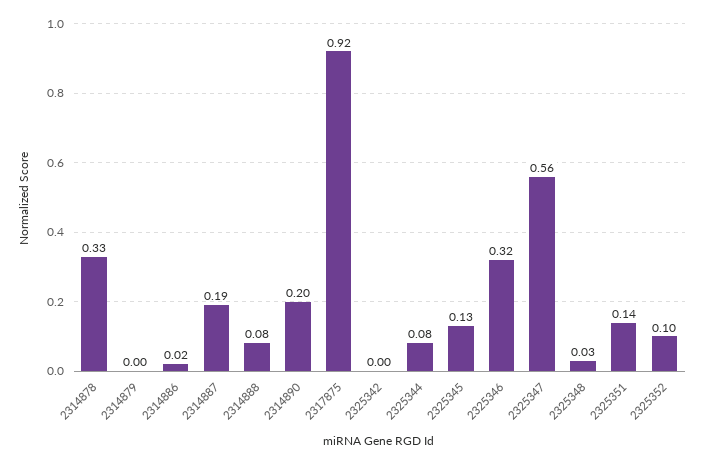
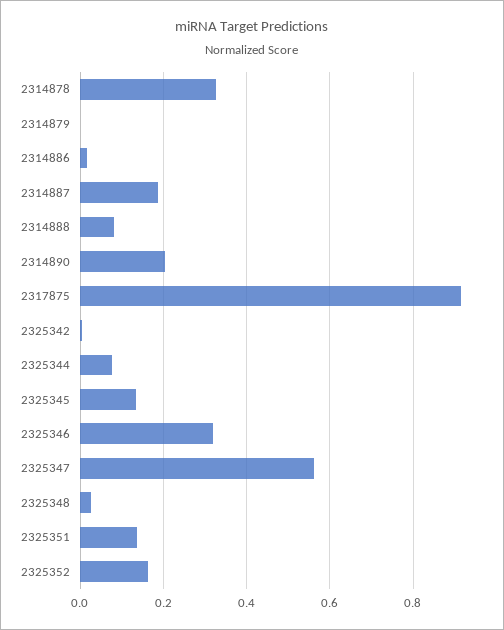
2325352: 0.1 -> 0.16

